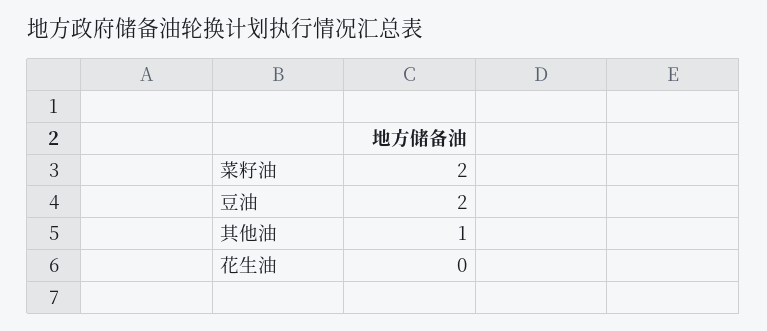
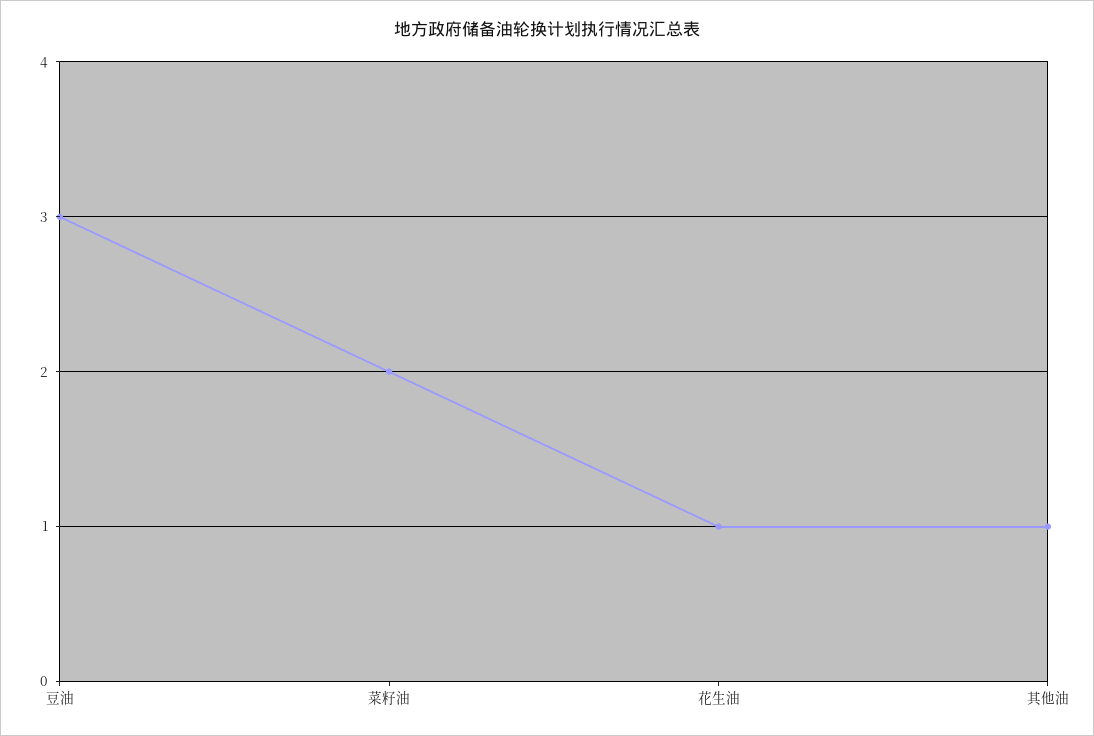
豆油: 2 -> 3
花生油: 0 -> 1

